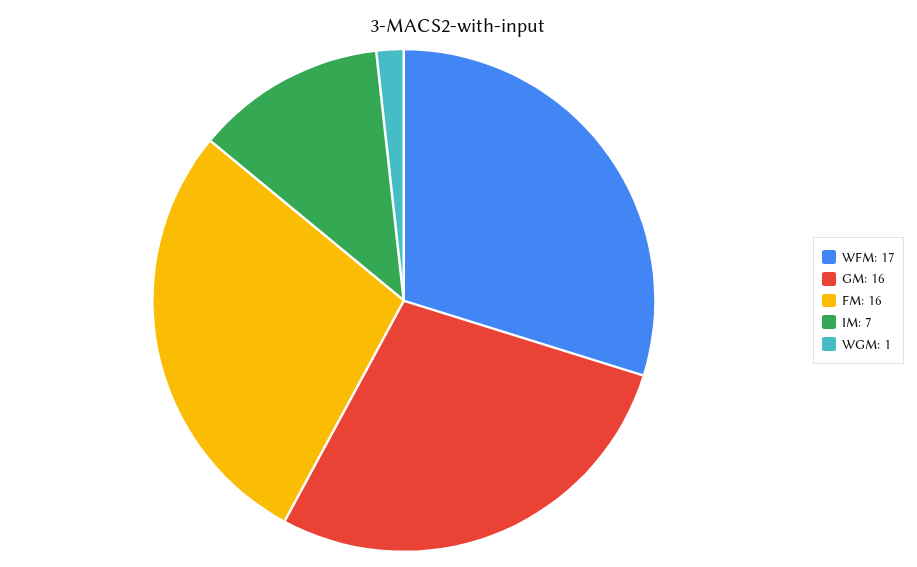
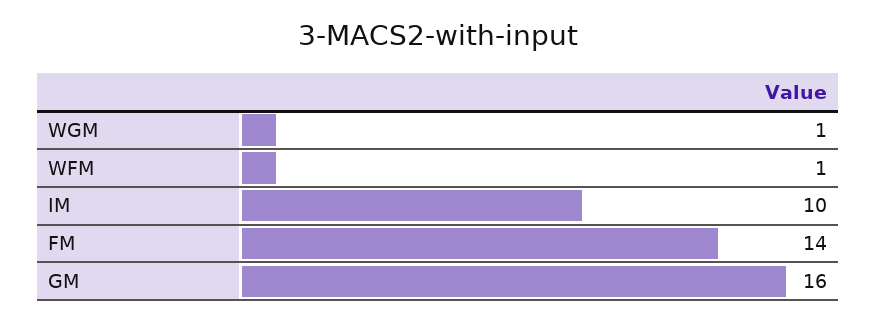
WFM: 17 -> 1
FM: 16 -> 14
IM: 7 -> 10

